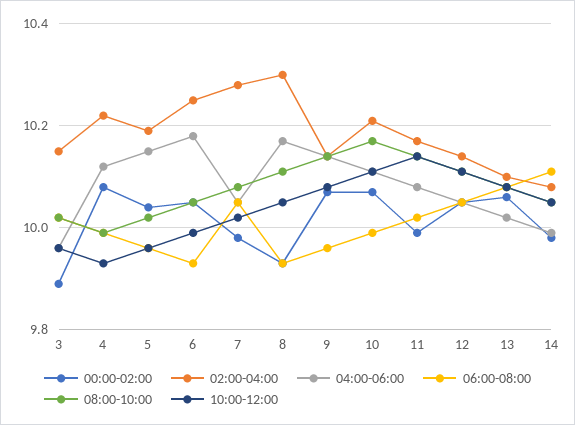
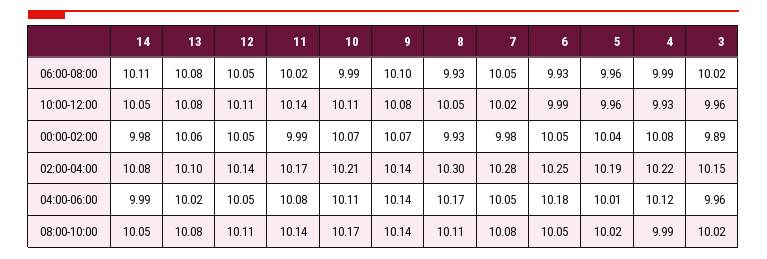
04:00-06:00, 5: 10.15 -> 10.01
06:00-08:00, 9: 9.95 -> 10.1

